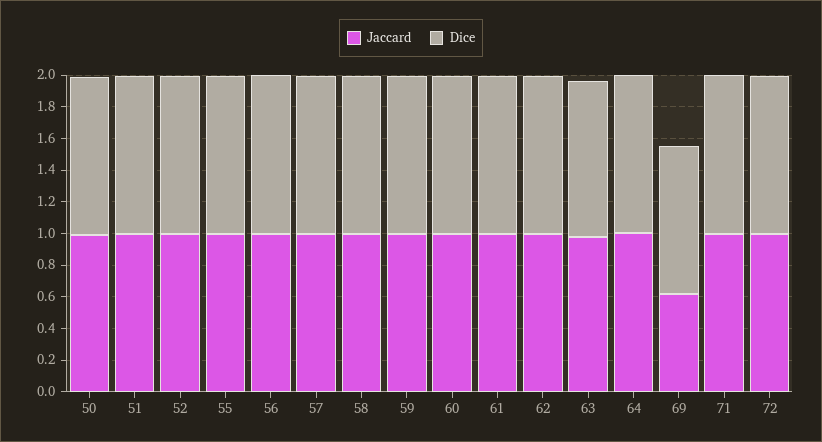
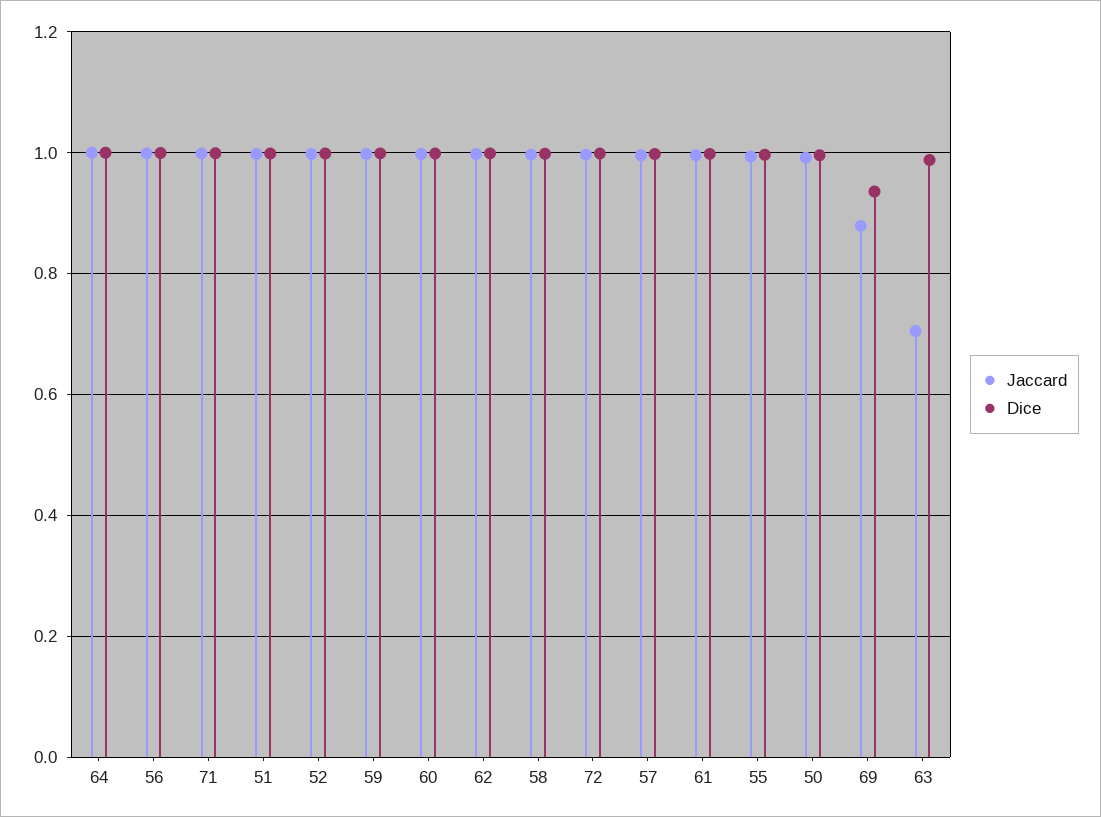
Jaccard, 63: 1 -> 0.7
Jaccard, 69: 0.6 -> 0.88

